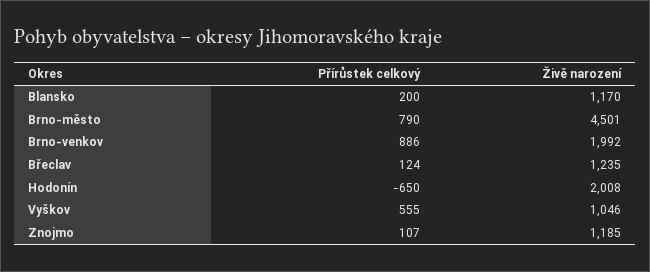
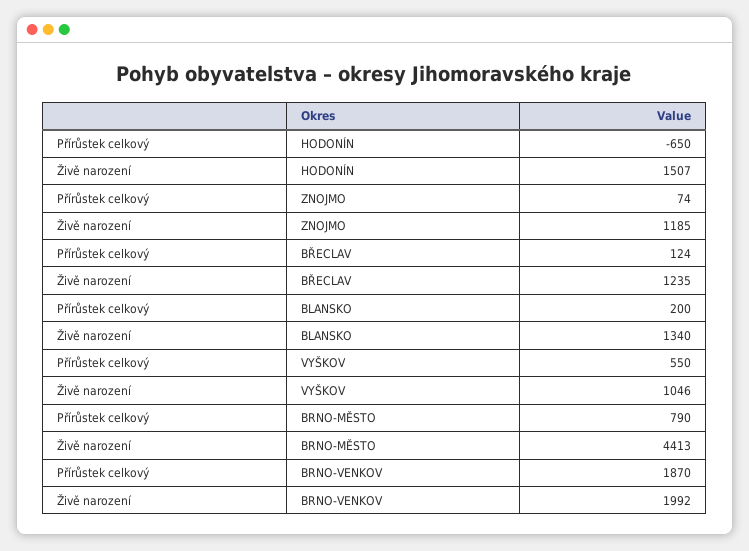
Živě narození, Blansko: 1170 -> 1340
Živě narození, Brno-město: 4501 -> 4413
Přírůstek celkový, Brno-venkov: 886 -> 1870
Živě narození, Hodonín: 2008 -> 1507
Přírůstek celkový, Vyškov: 555 -> 550
Přírůstek celkový, Znojmo: 107 -> 74

